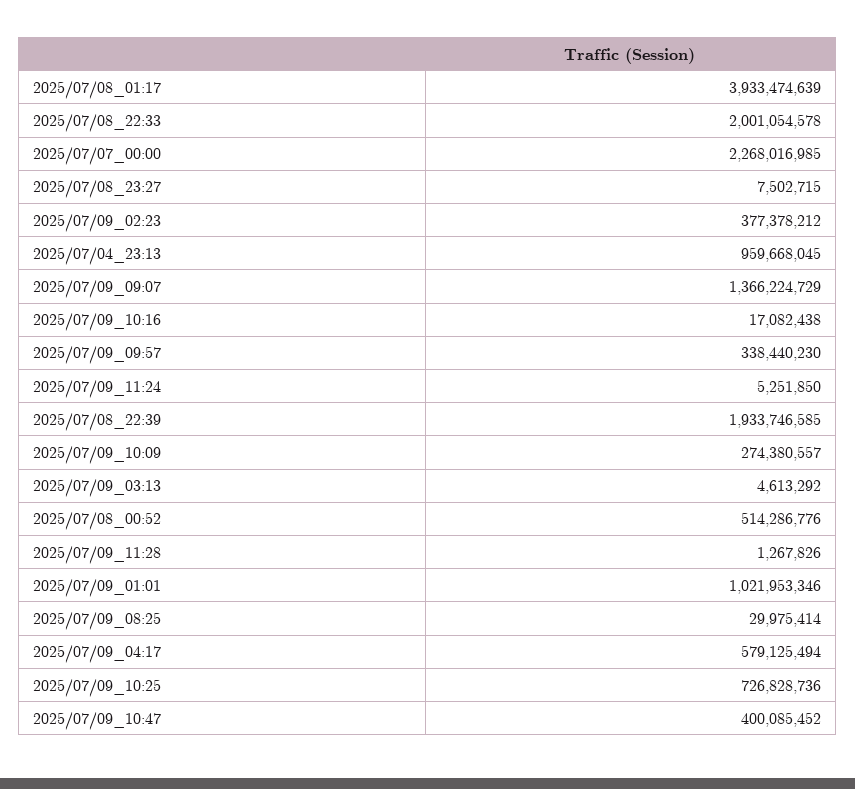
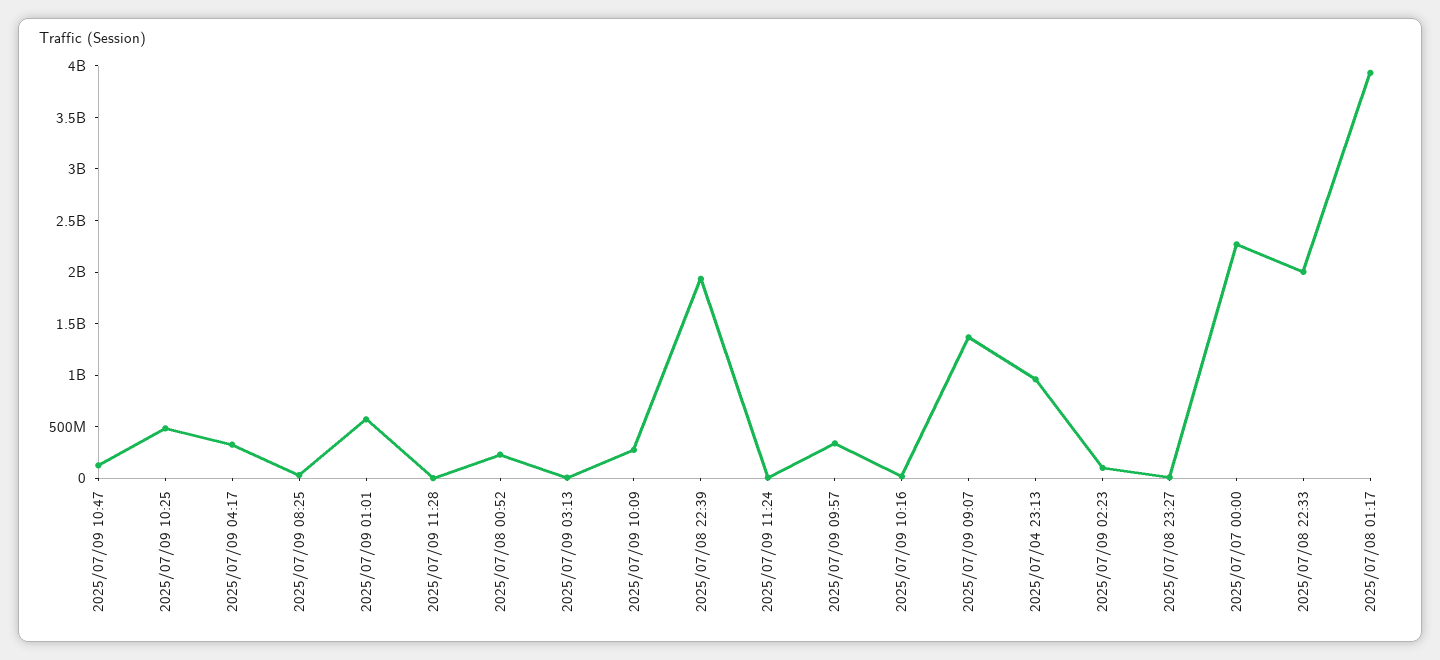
2025/07/09_02:23: 377378212 -> 100000000
2025/07/08_00:52: 514286776 -> 200000000
2025/07/09_01:01: 1021953346 -> 600000000
2025/07/09_04:17: 579125494 -> 300000000
2025/07/09_10:25: 726828736 -> 500000000
2025/07/09_10:47: 400085452 -> 100000000

